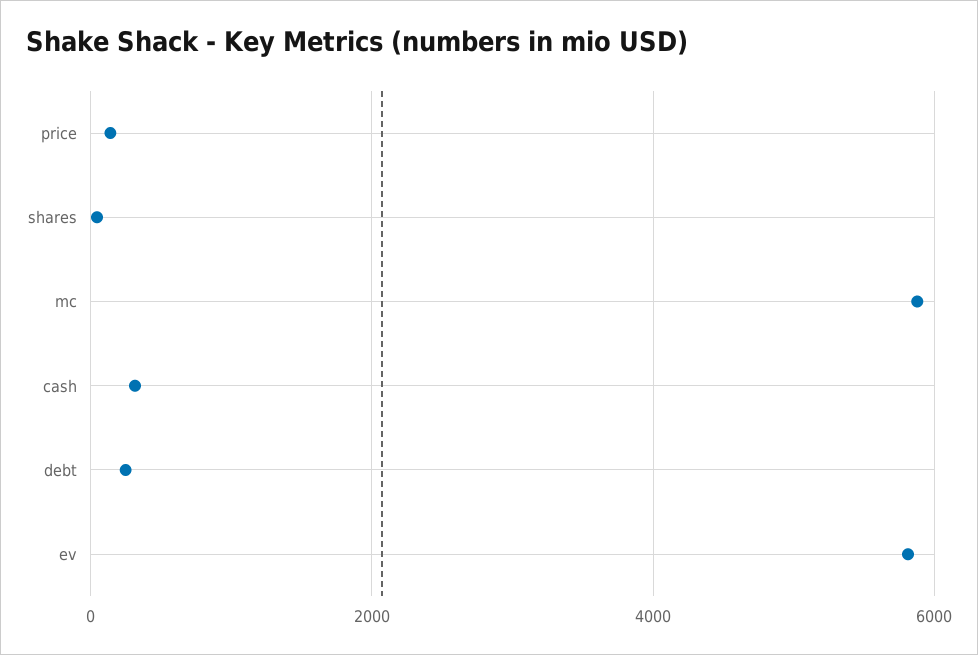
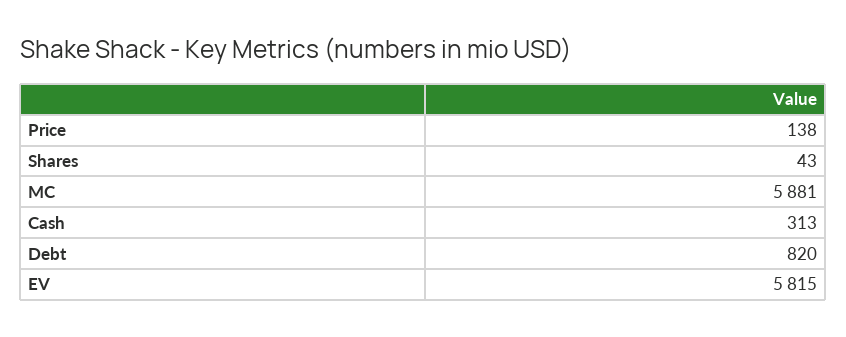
debt: 200 -> 820

